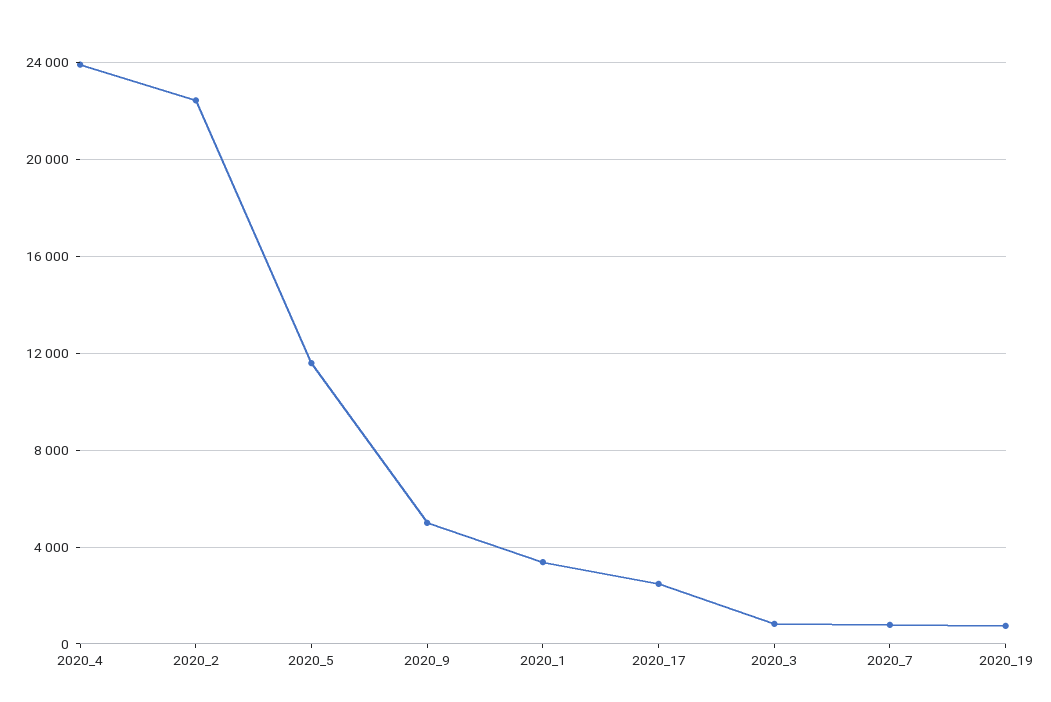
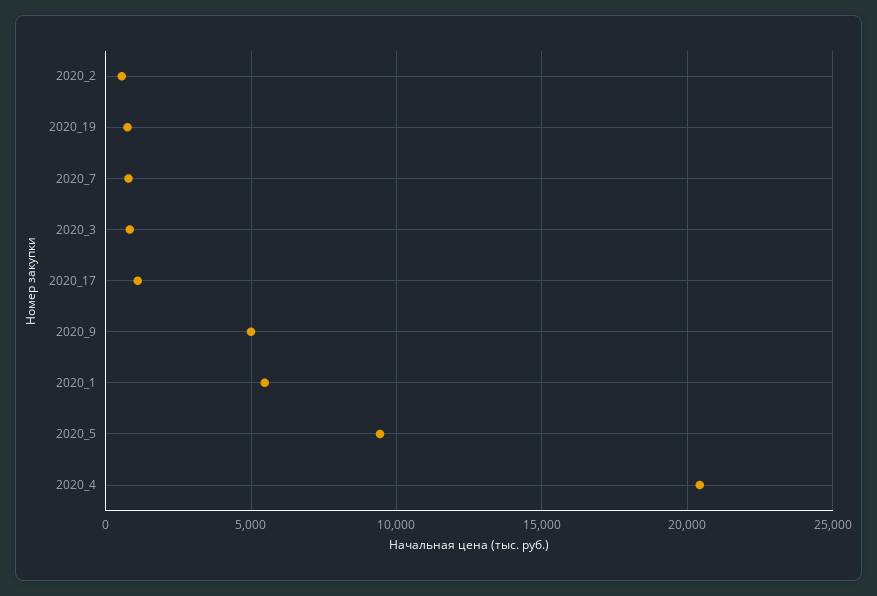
2020_4: 24000 -> 20500
2020_2: 22500 -> 500
2020_5: 11500 -> 9500
2020_1: 3500 -> 5500
2020_17: 2500 -> 1000

